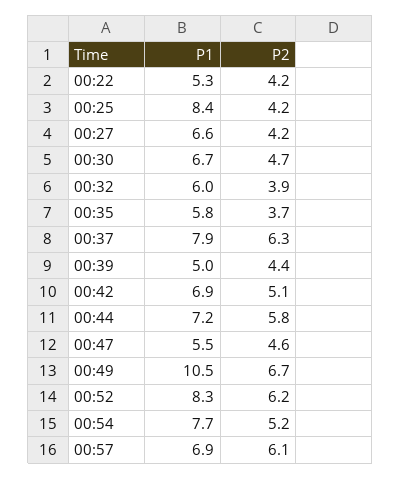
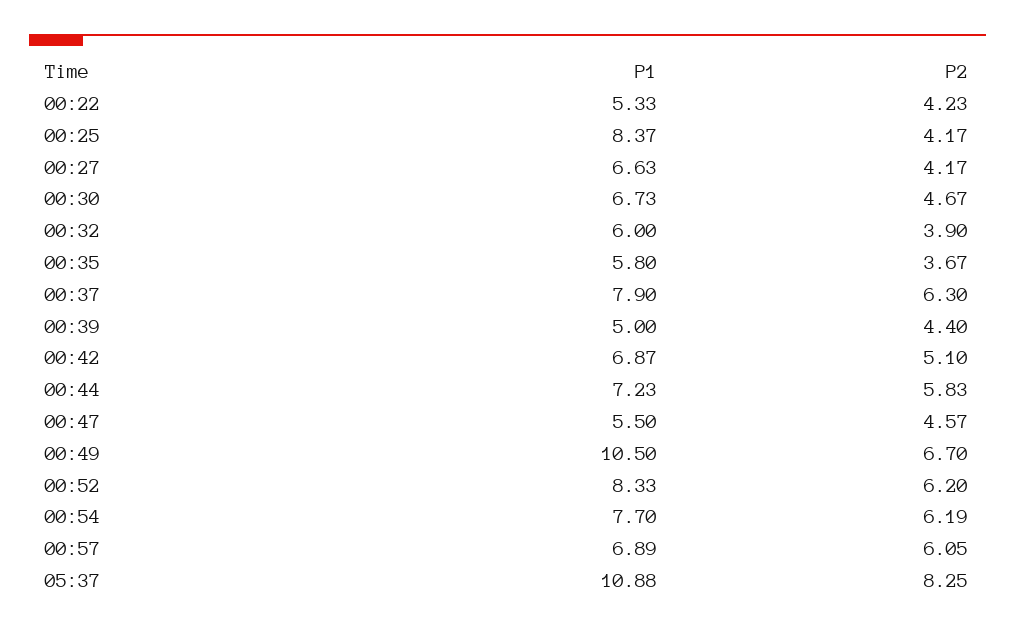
P2, 00:54: 5.2 -> 6.19
P1, 05:37: none -> 10.88
P2, 05:37: none -> 8.25

